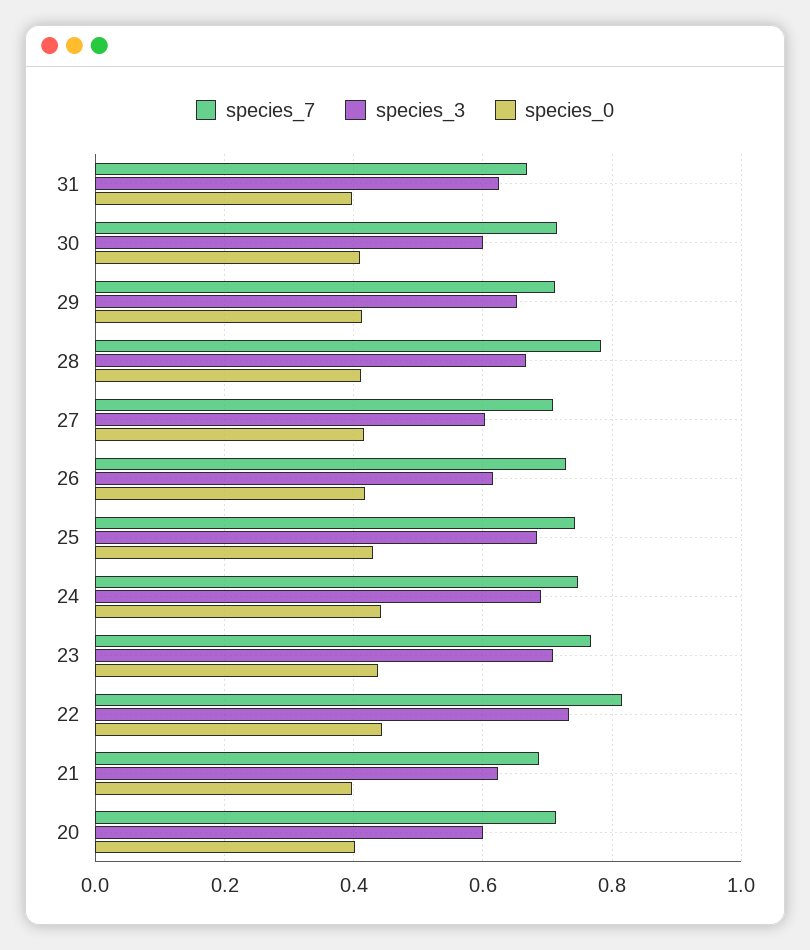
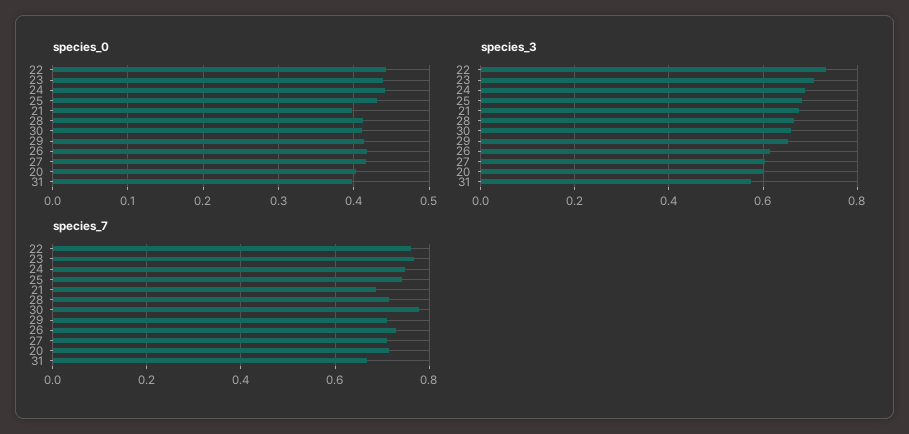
species_3, 31: 0.62 -> 0.58
species_7, 30: 0.72 -> 0.78
species_3, 30: 0.6 -> 0.66
species_7, 28: 0.78 -> 0.72
species_7, 22: 0.82 -> 0.76
species_3, 21: 0.62 -> 0.68

